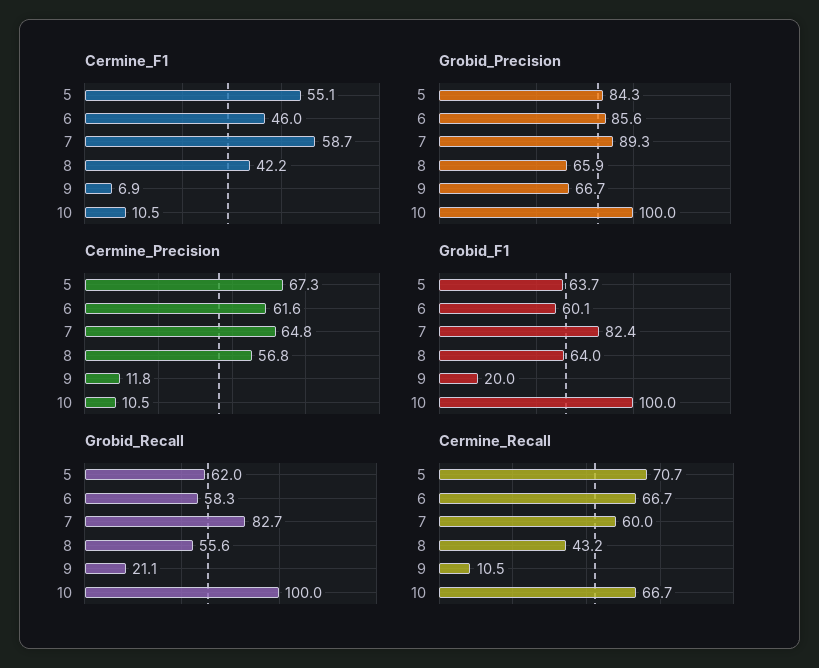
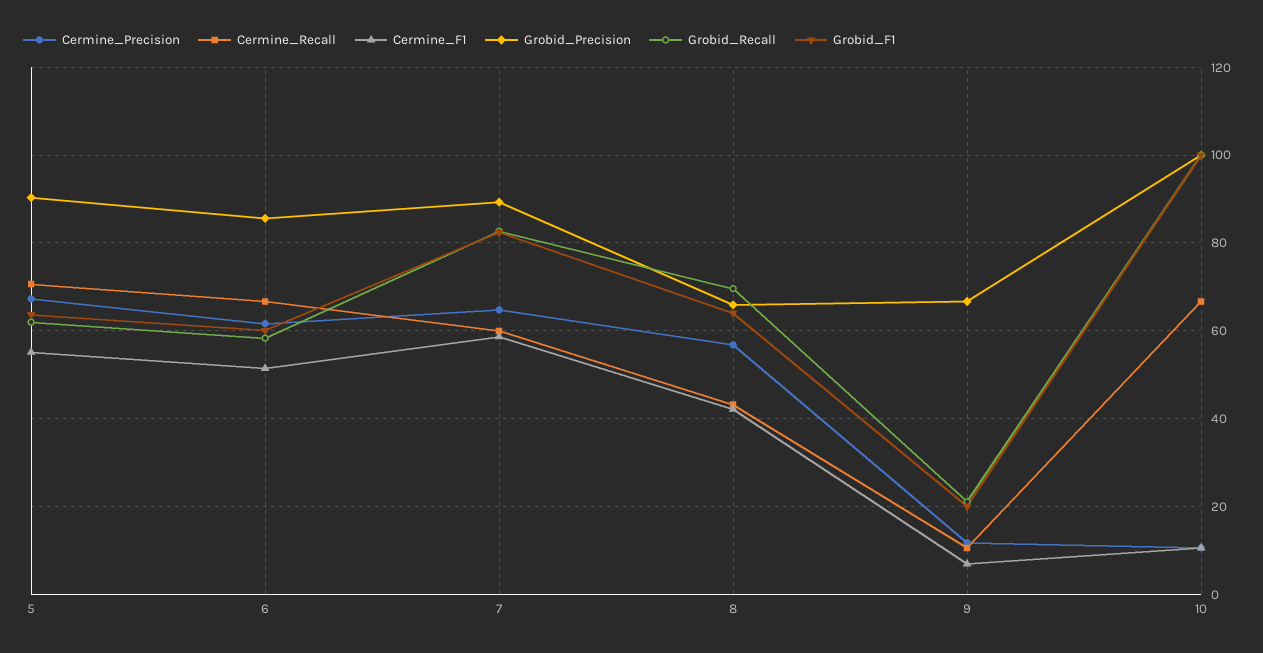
Cermine_F1, 6: 46 -> 52
Grobid_Precision, 5: 84.3 -> 90
Grobid_Recall, 8: 55.6 -> 70

